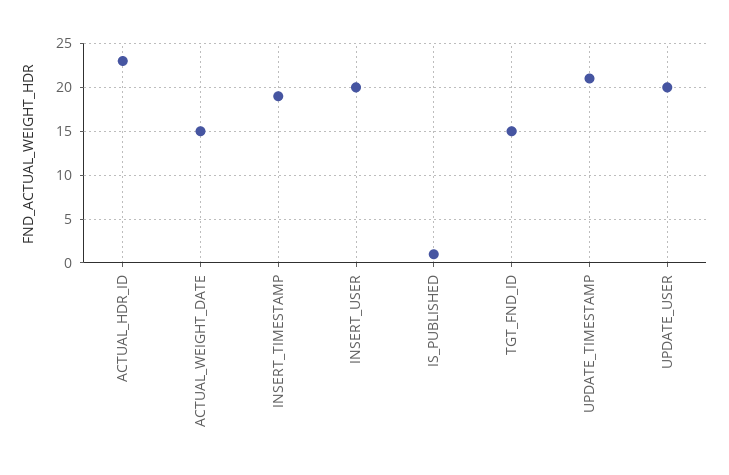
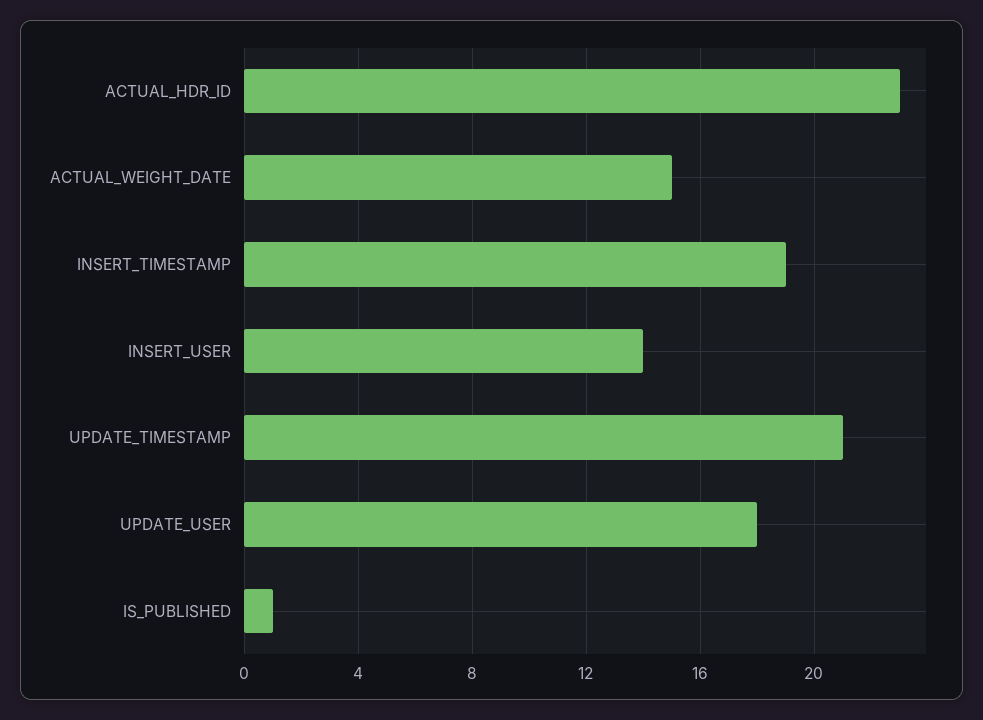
INSERT_USER: 20 -> 14
TGT_FND_ID: 15 -> none
UPDATE_USER: 20 -> 18

